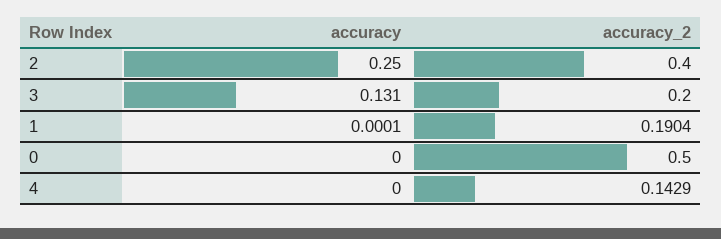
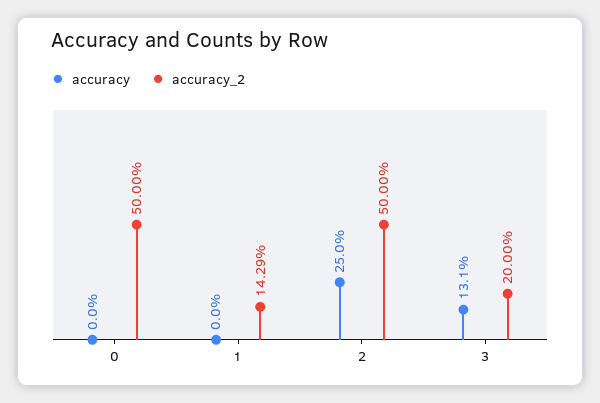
accuracy_2, 2: 0.4 -> 0.5
accuracy, 1: 0.0001 -> 0
accuracy_2, 1: 0.1904 -> 0.1429
accuracy, 4: 0 -> none
accuracy_2, 4: 0.1429 -> none

